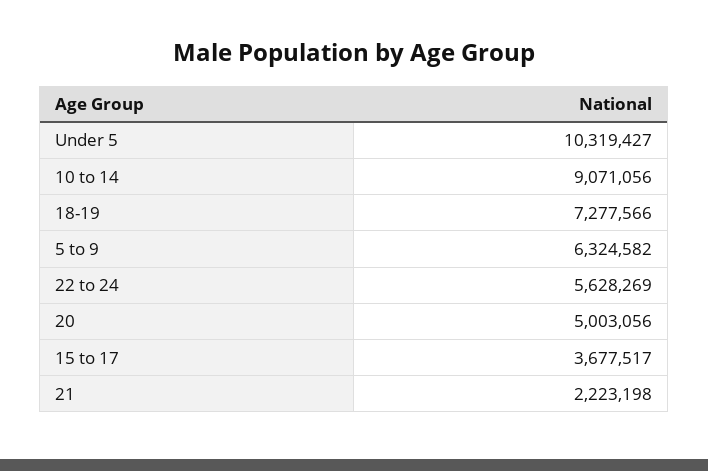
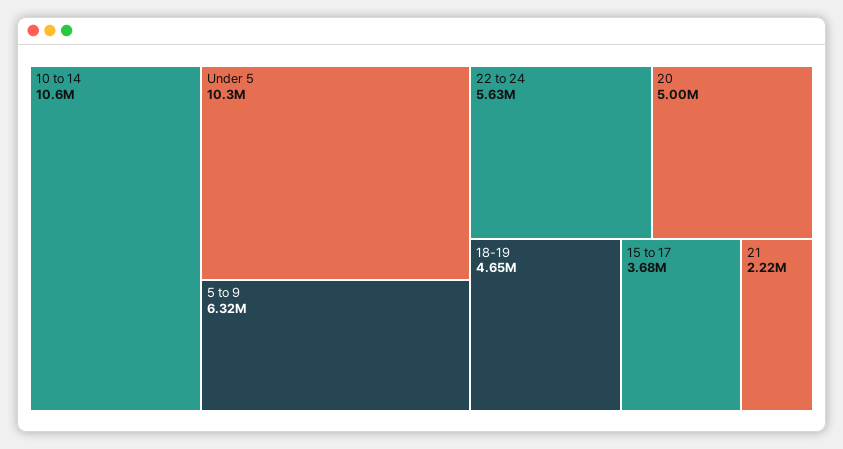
10 to 14: 9071056 -> 10600000
18-19: 7277566 -> 4650000

